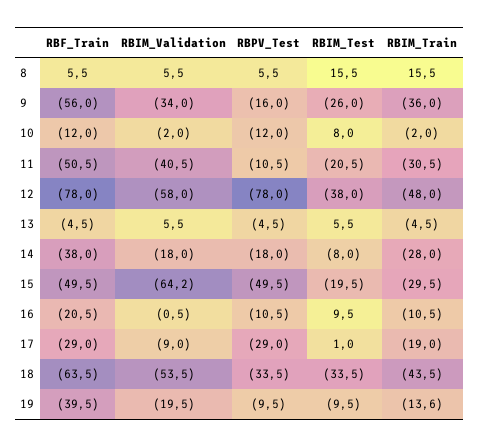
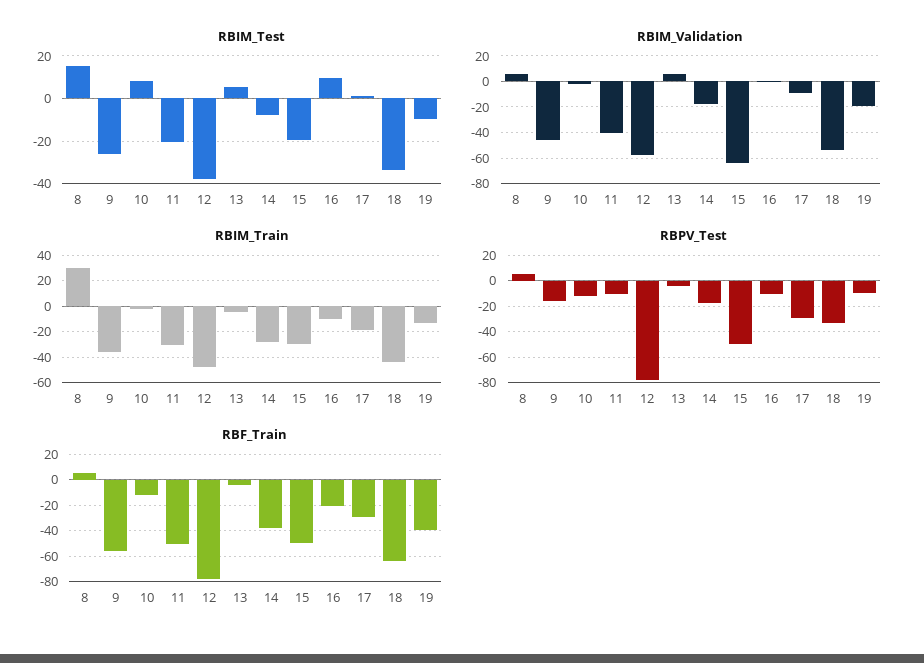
RBIM_Train, 8: 15.5 -> 30
RBIM_Validation, 9: -34 -> -45

